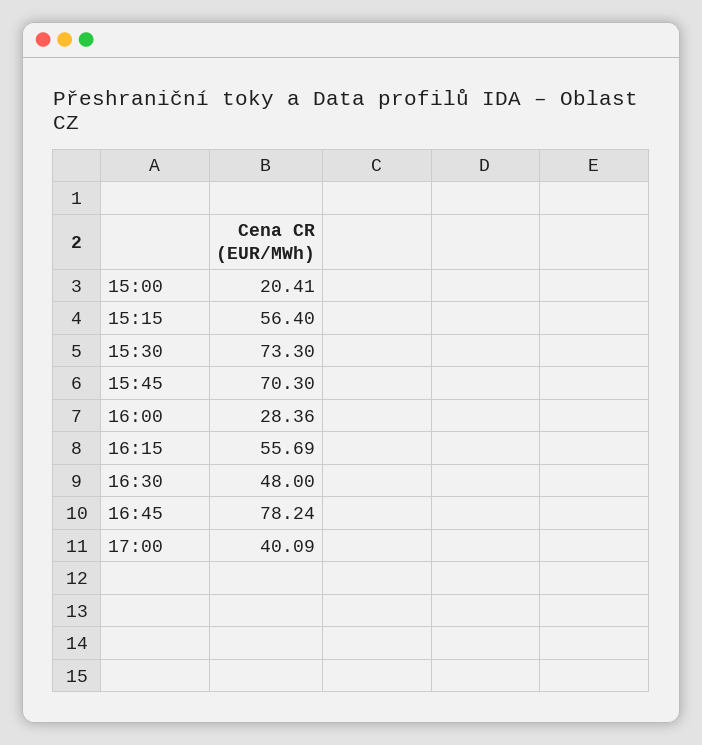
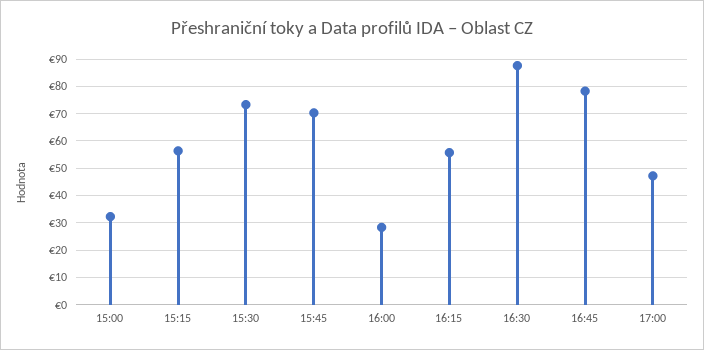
15:00: 20.41 -> 32.5
16:30: 48 -> 87.5
17:00: 40.09 -> 47.5

